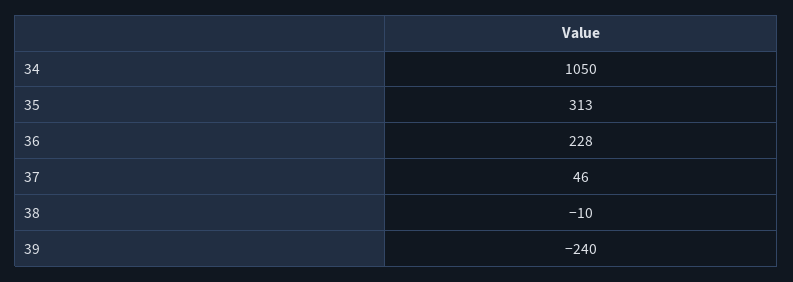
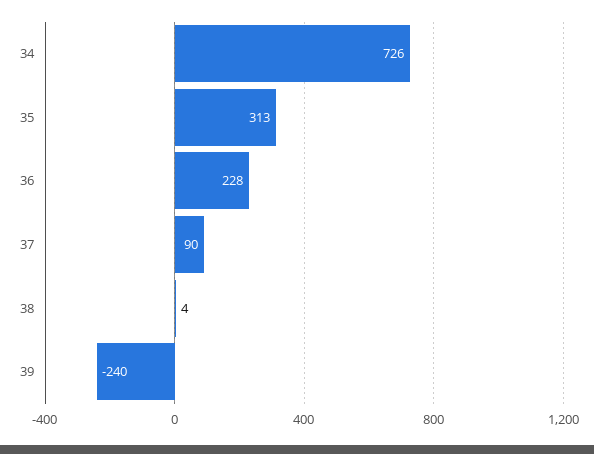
34: 1050 -> 726
37: 46 -> 90
38: -10 -> 4

